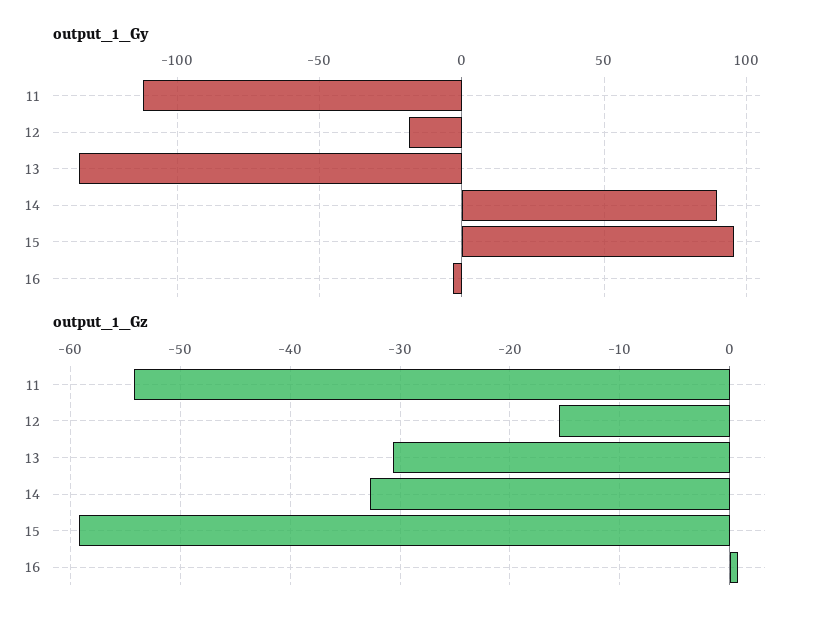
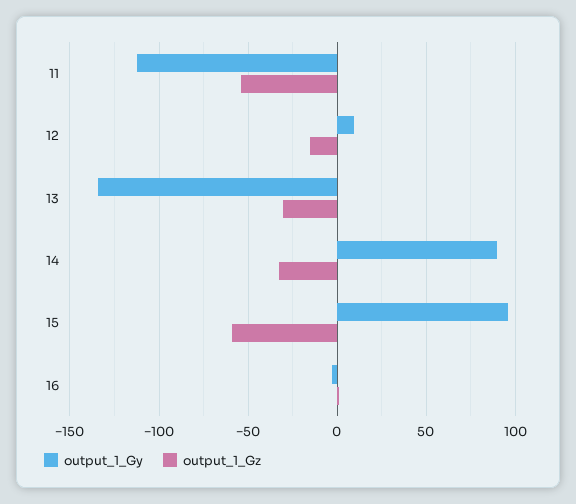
output_1_Gy, 12: -20 -> 10

